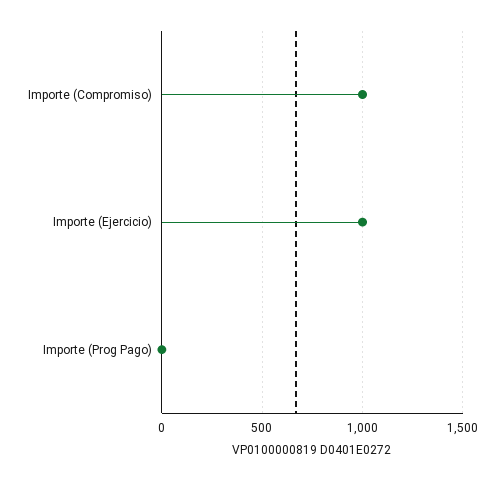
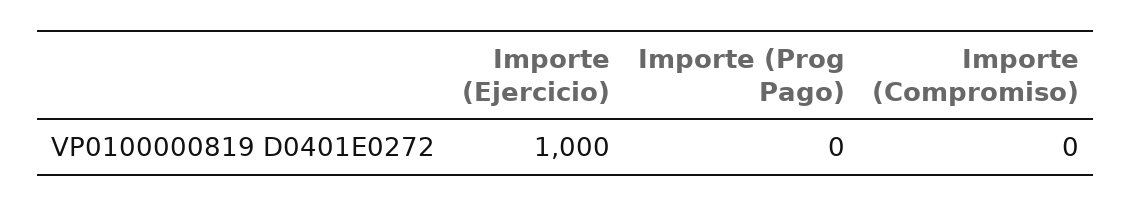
Importe (Compromiso): 1000 -> 0

